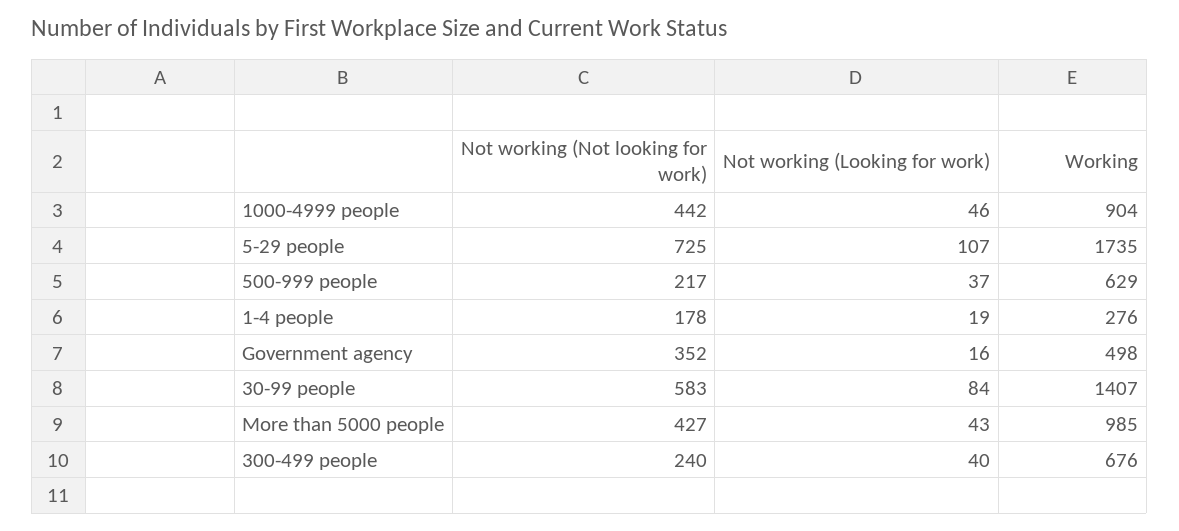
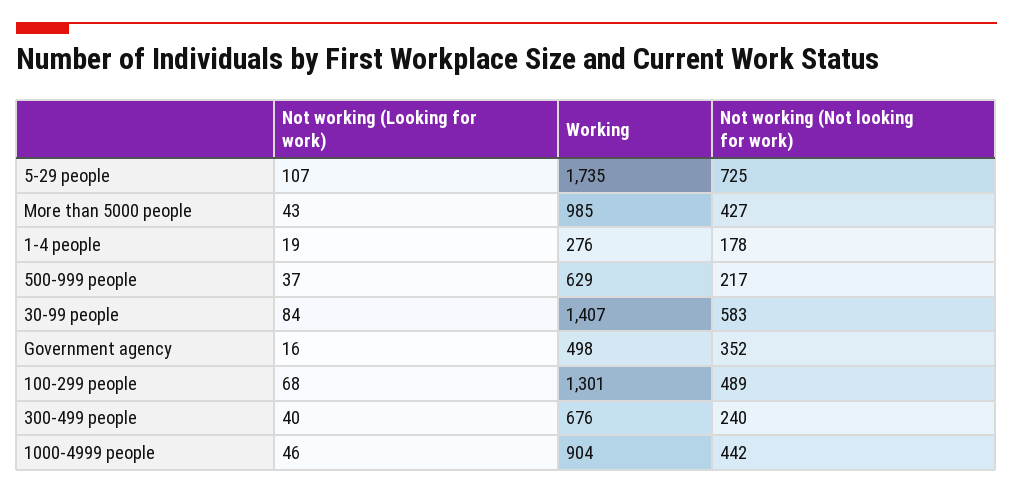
Not working (Looking for work), 100-299 people: none -> 68
Working, 100-299 people: none -> 1301
Not working (Not looking for work), 100-299 people: none -> 489

